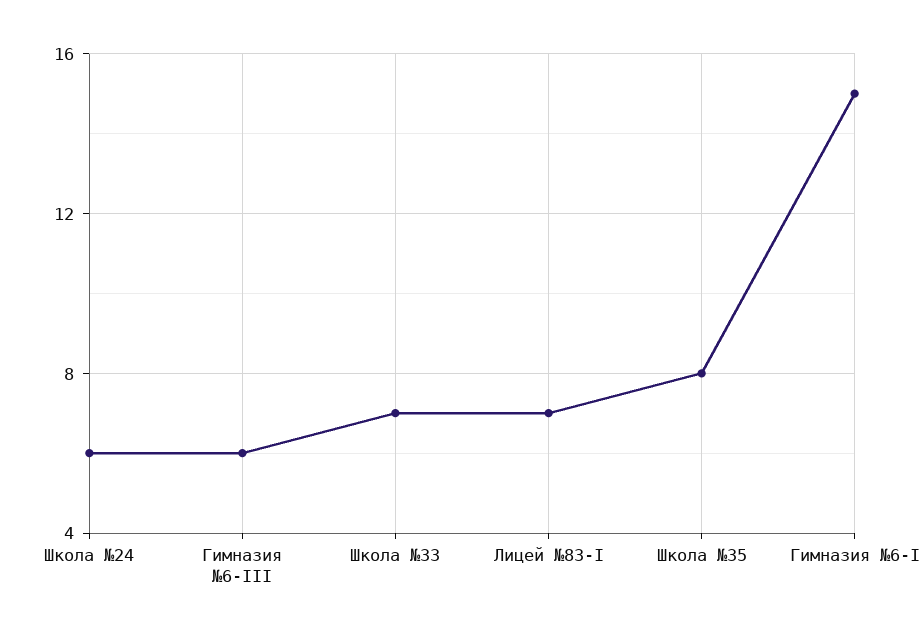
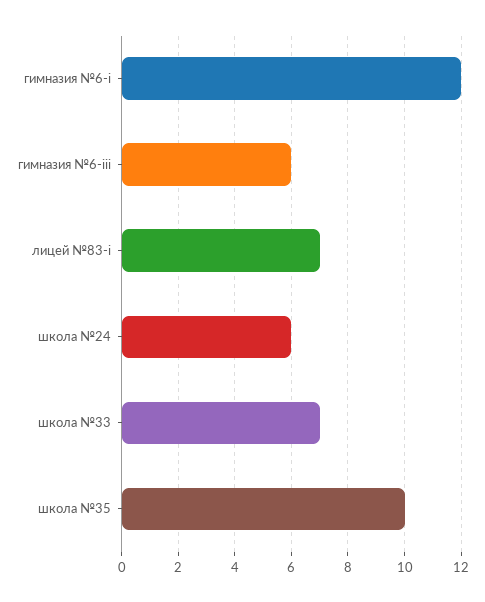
Школа №35: 8 -> 10
Гимназия №6-I: 15 -> 12

